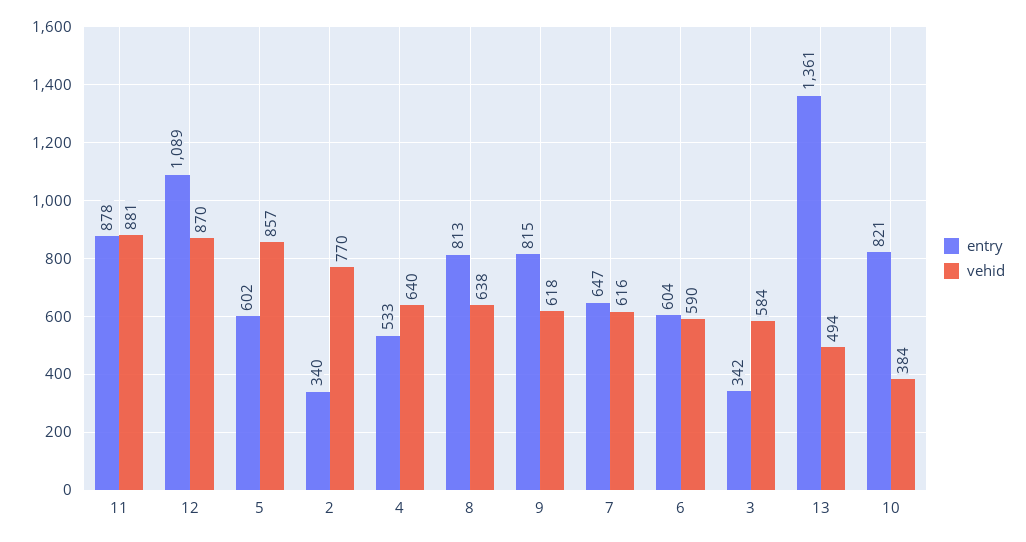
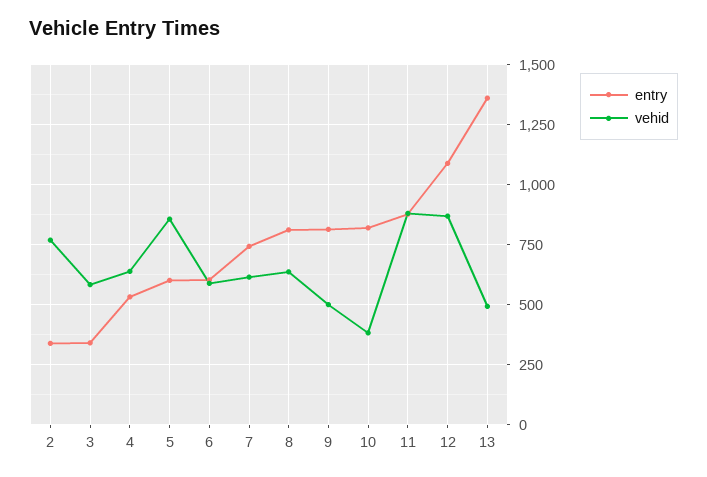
vehid, 9: 618 -> 500
entry, 7: 647 -> 750

